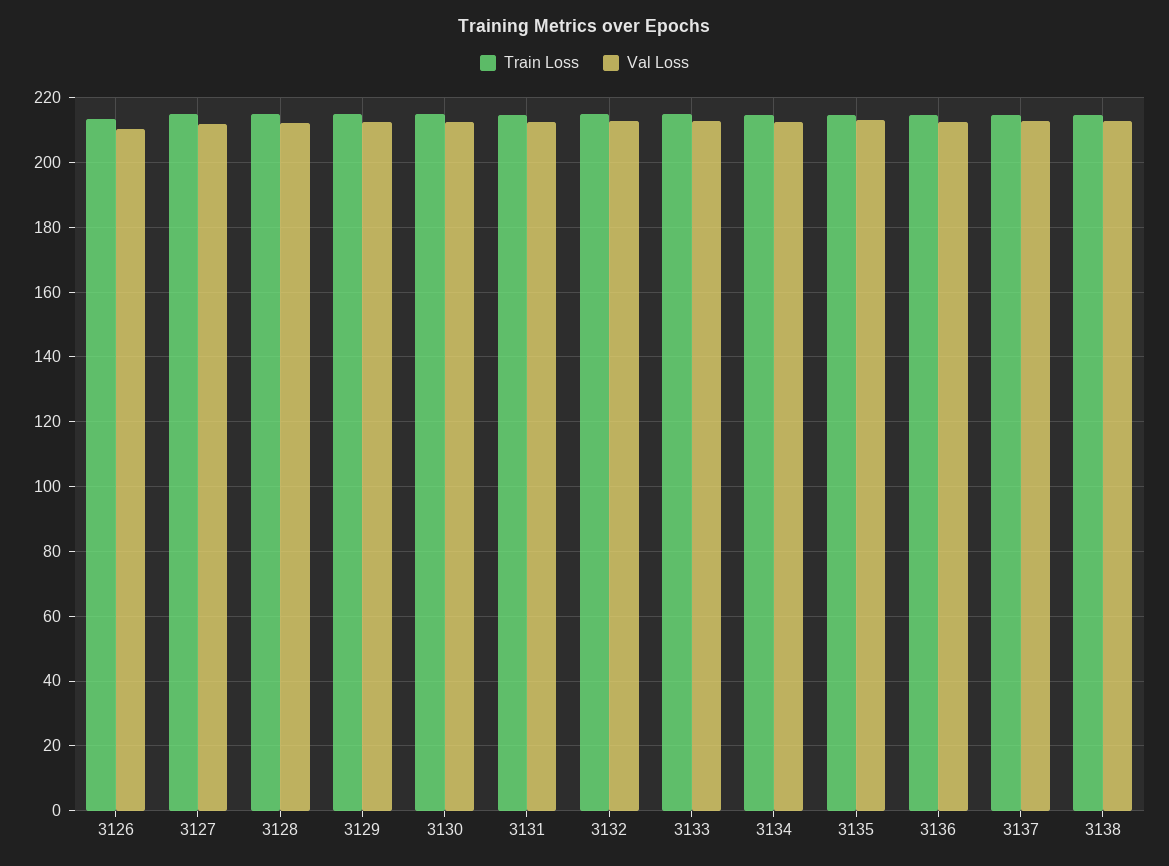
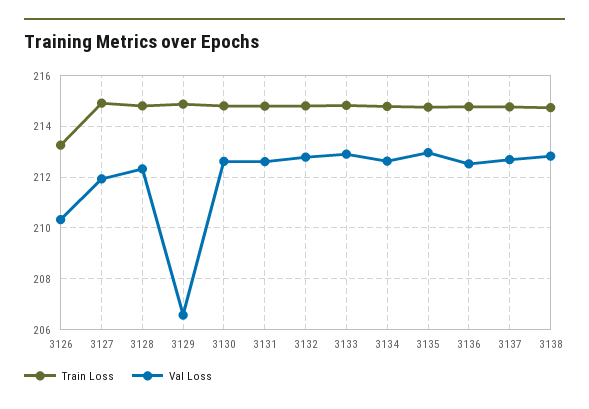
Val Loss, 3129: 212 -> 206.5

